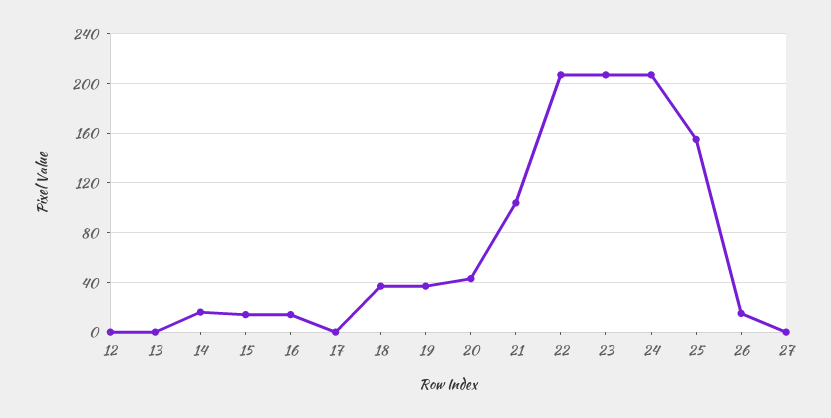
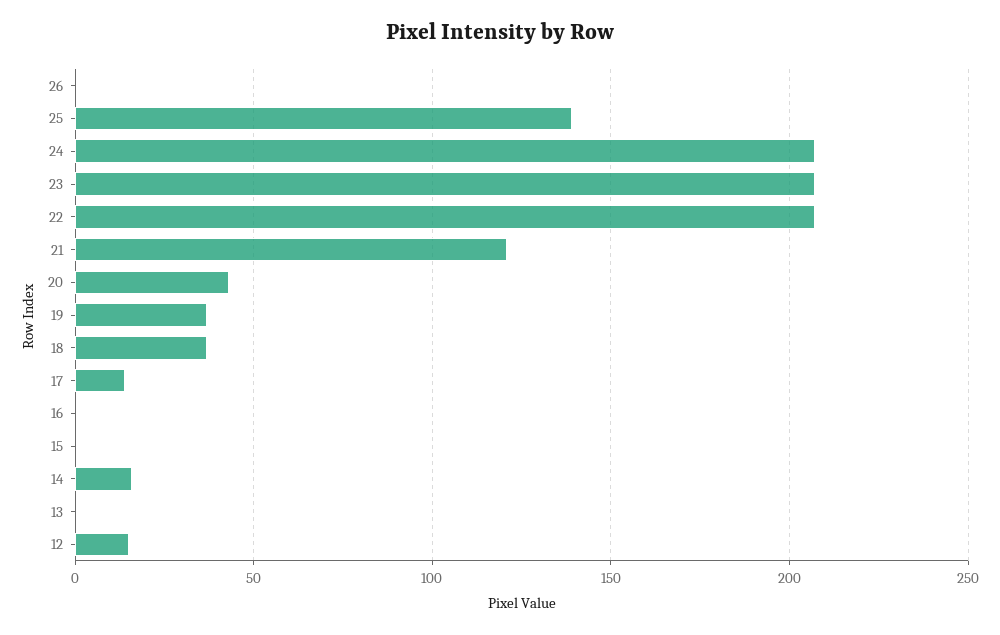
12: 0 -> 15
15: 15 -> 0
16: 15 -> 0
17: 0 -> 15
21: 105 -> 120
25: 155 -> 140
26: 15 -> 0
27: 0 -> none

